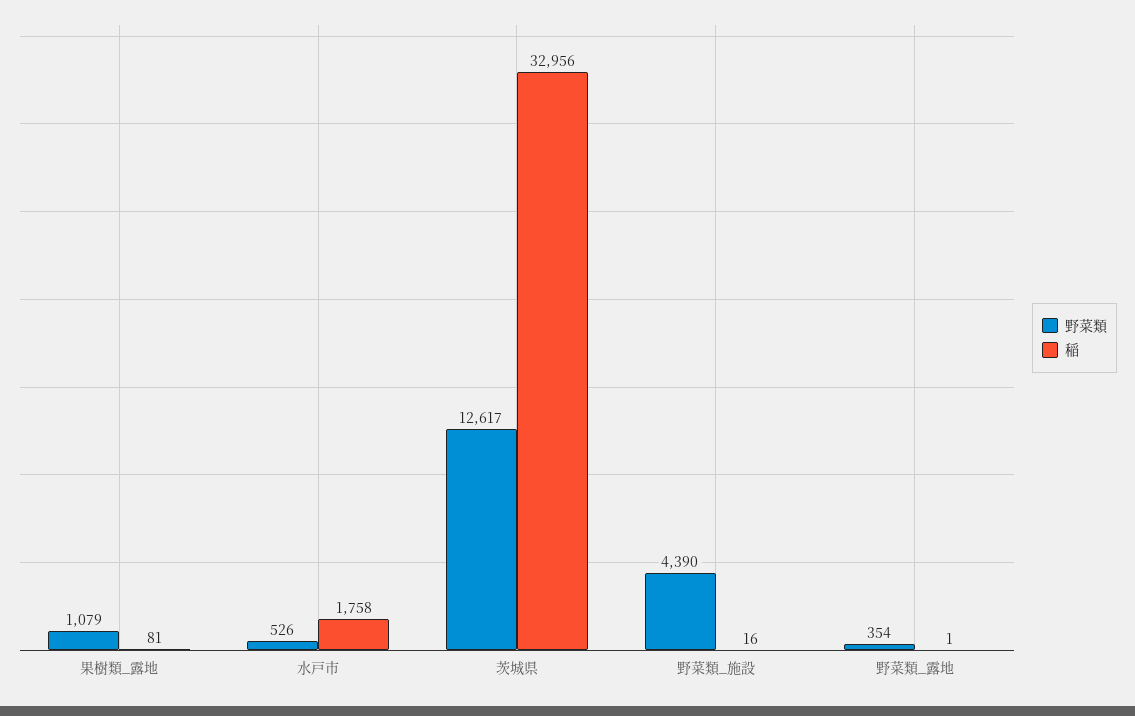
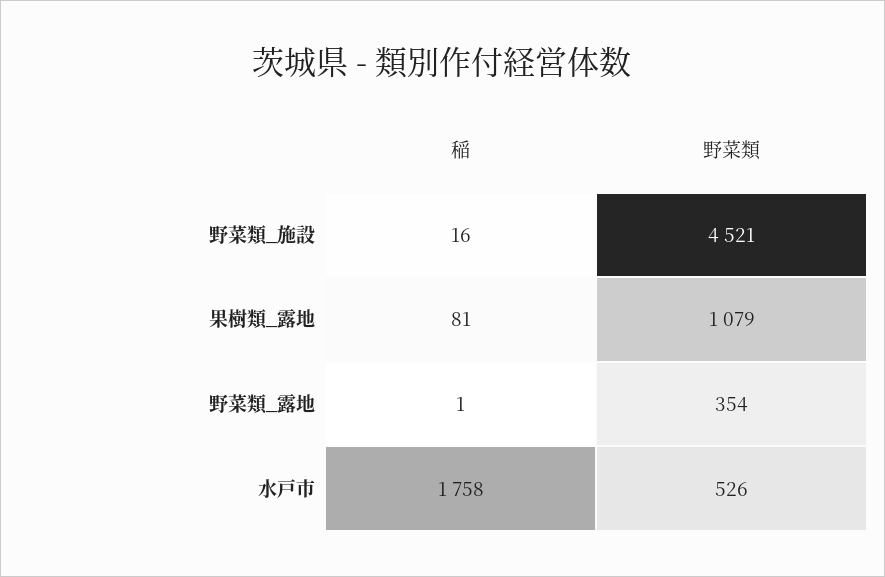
野菜類, 茨城県: 12617 -> none
稲, 茨城県: 32956 -> none
野菜類, 野菜類_施設: 4390 -> 4521

